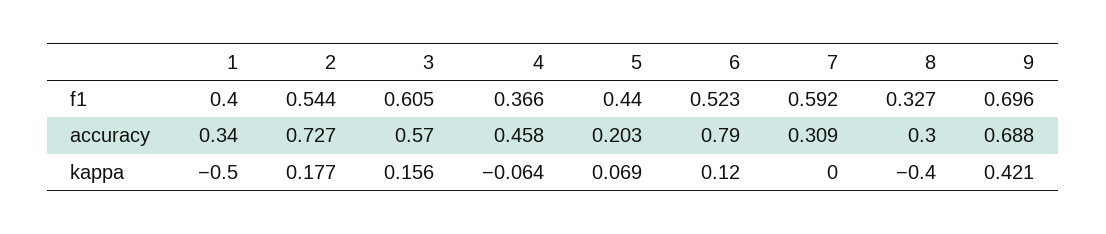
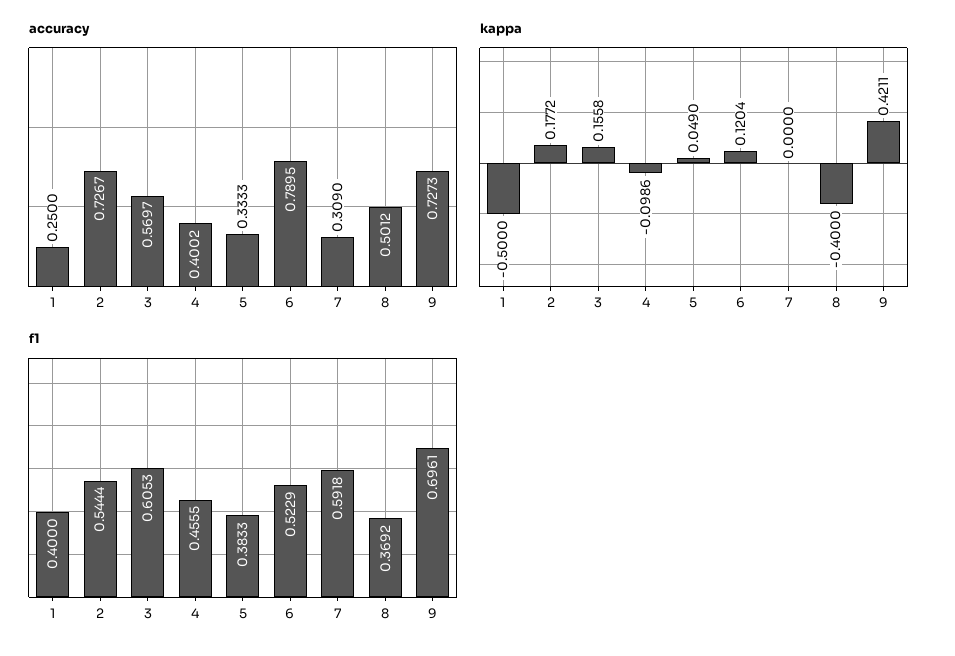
f1, 4: 0.366 -> 0.4555
f1, 5: 0.44 -> 0.3833
f1, 8: 0.327 -> 0.3692
accuracy, 1: 0.34 -> 0.25
accuracy, 4: 0.458 -> 0.4002
accuracy, 5: 0.203 -> 0.3333
accuracy, 8: 0.3 -> 0.5012
accuracy, 9: 0.688 -> 0.7273
kappa, 4: -0.064 -> -0.0986
kappa, 5: 0.069 -> 0.049

